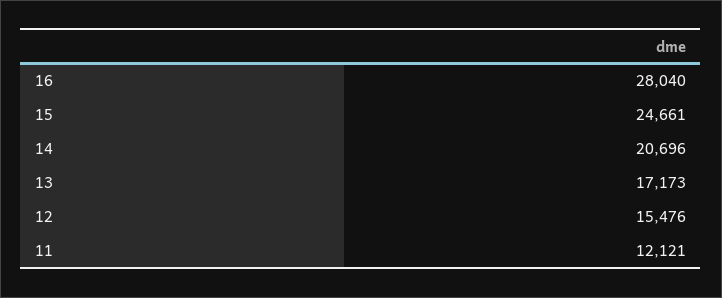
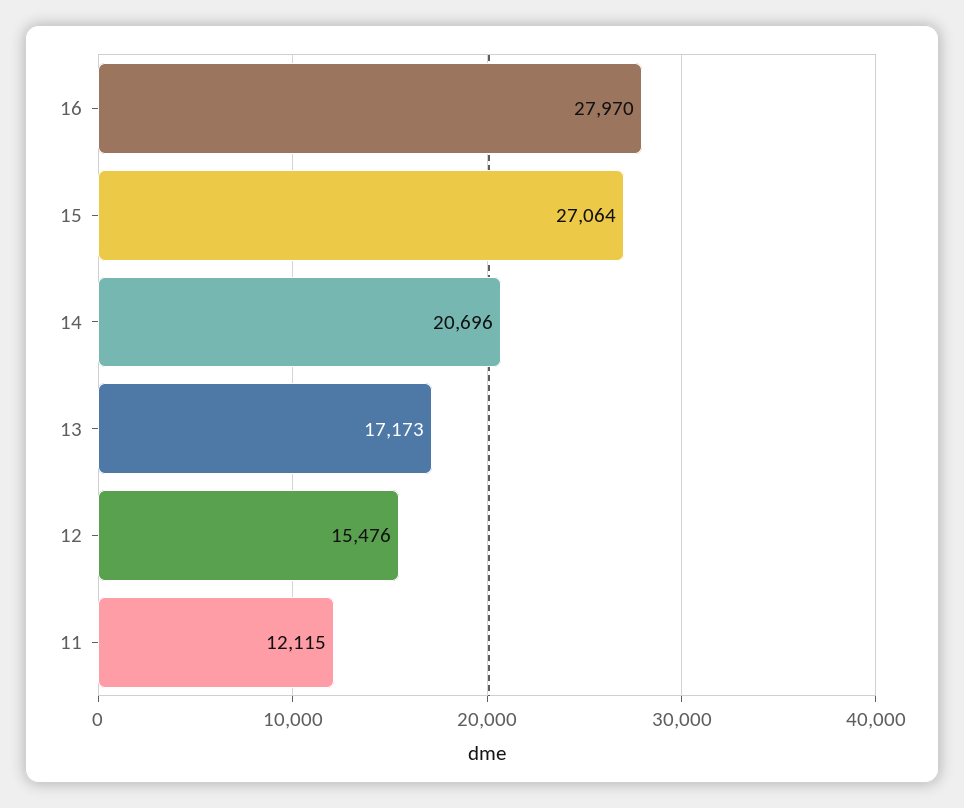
16: 28040 -> 27970
15: 24661 -> 27064
11: 12121 -> 12115

